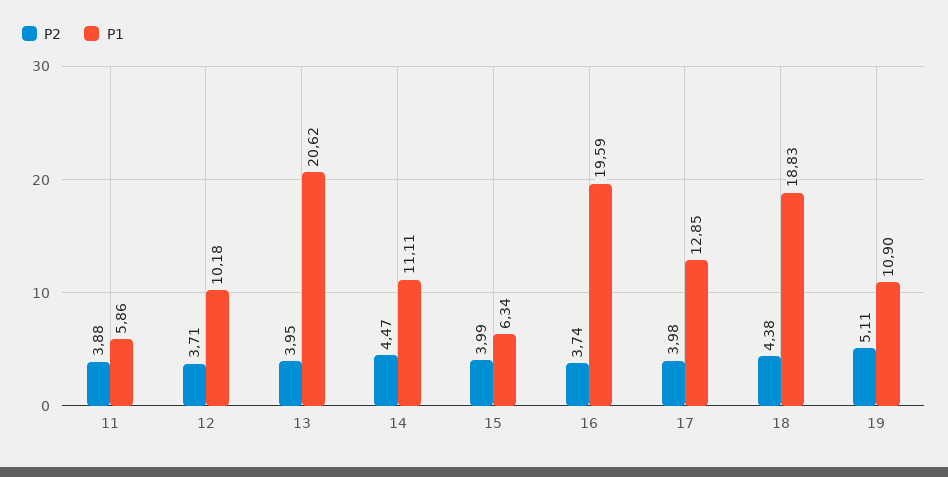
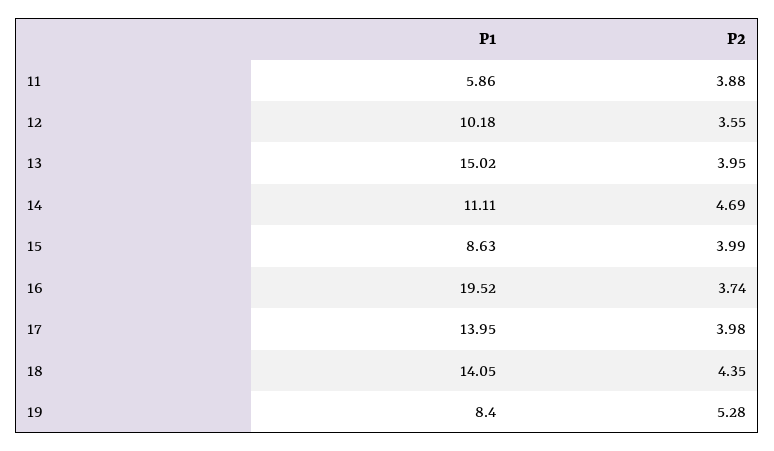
P2, 12: 3.71 -> 3.55
P1, 13: 20.62 -> 15.02
P2, 14: 4.47 -> 4.69
P1, 15: 6.34 -> 8.63
P1, 16: 19.59 -> 19.52
P1, 17: 12.85 -> 13.95
P2, 18: 4.38 -> 4.35
P1, 18: 18.83 -> 14.05
P2, 19: 5.11 -> 5.28
P1, 19: 10.9 -> 8.4

